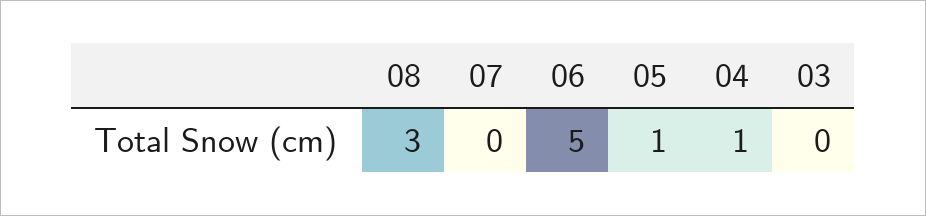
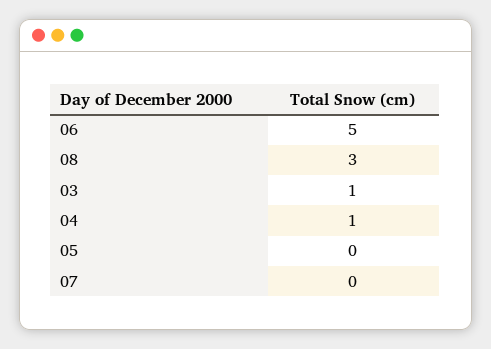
05: 1 -> 0
03: 0 -> 1

